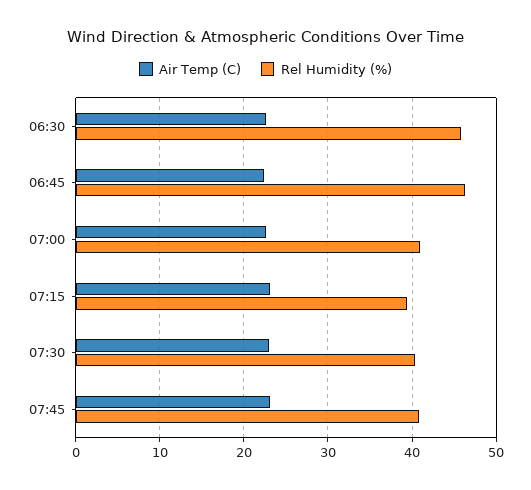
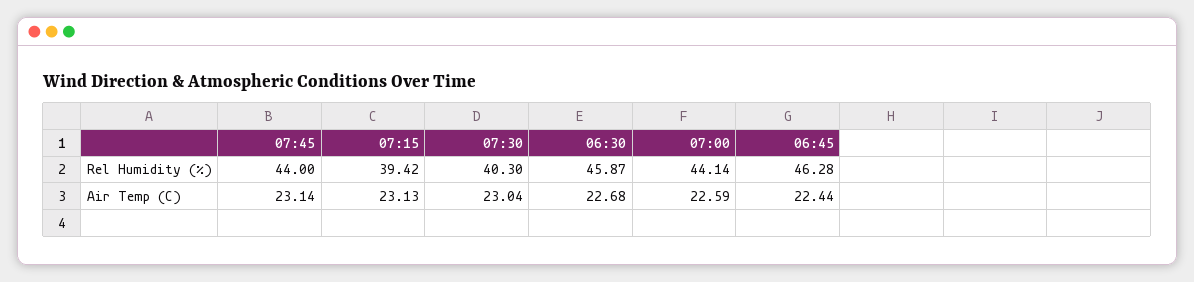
Rel Humidity (%), 07:00: 41 -> 44.14
Rel Humidity (%), 07:45: 41 -> 44

